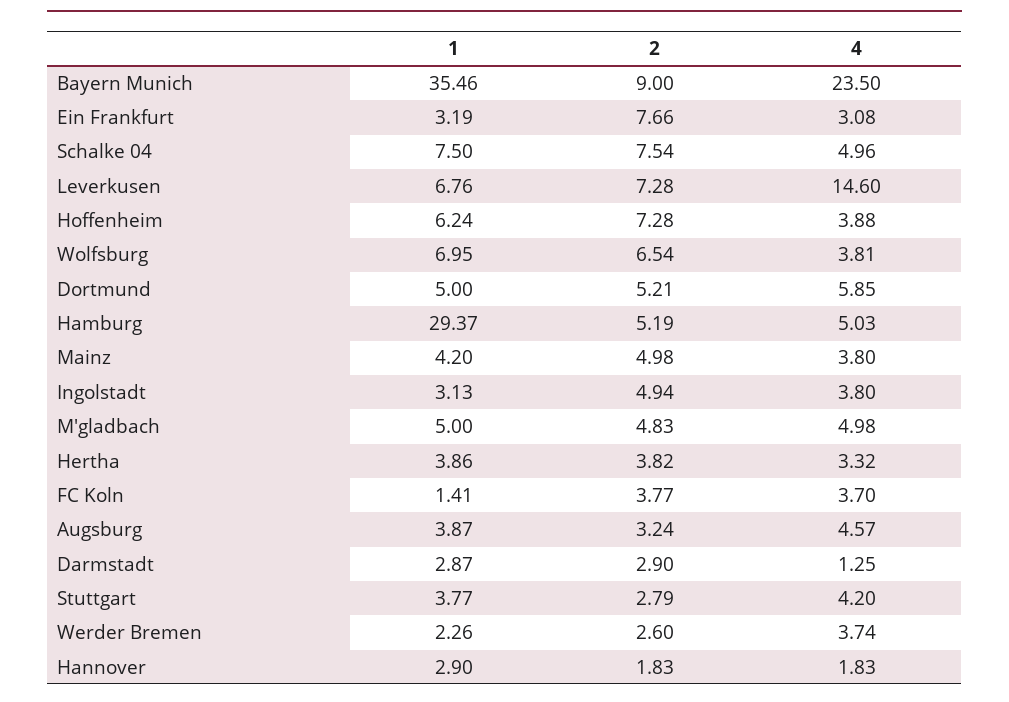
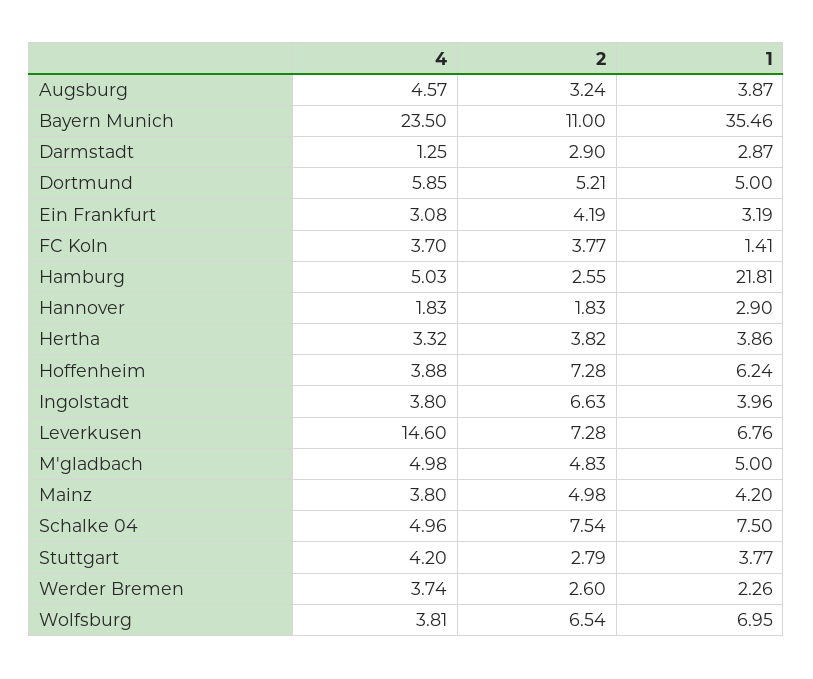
2, Bayern Munich: 9 -> 11
2, Ein Frankfurt: 7.66 -> 4.19
1, Hamburg: 29.37 -> 21.81
2, Hamburg: 5.19 -> 2.55
1, Ingolstadt: 3.13 -> 3.96
2, Ingolstadt: 4.94 -> 6.63

